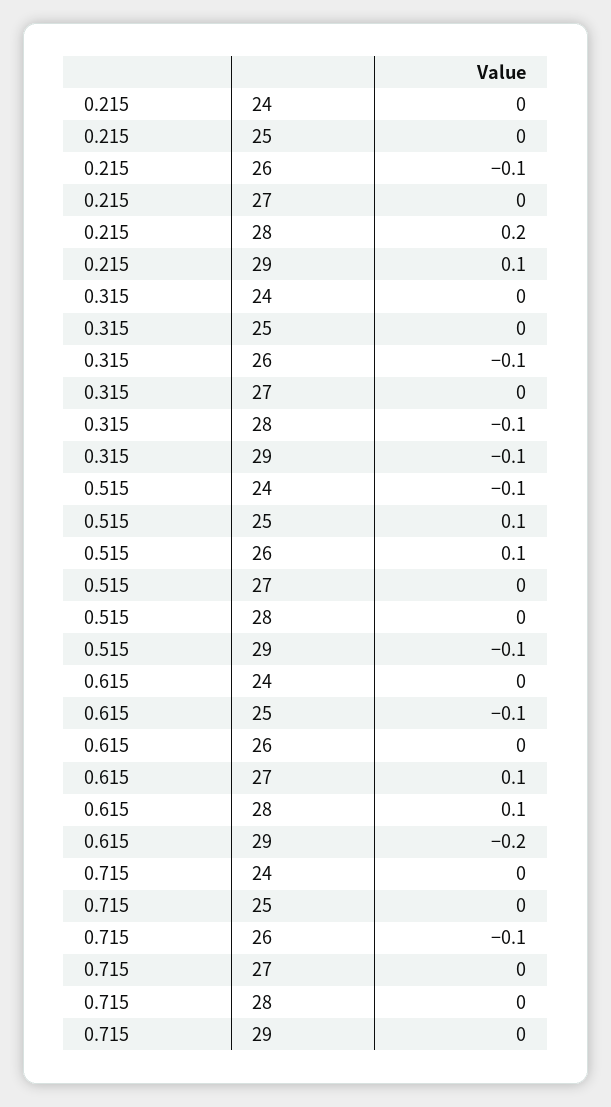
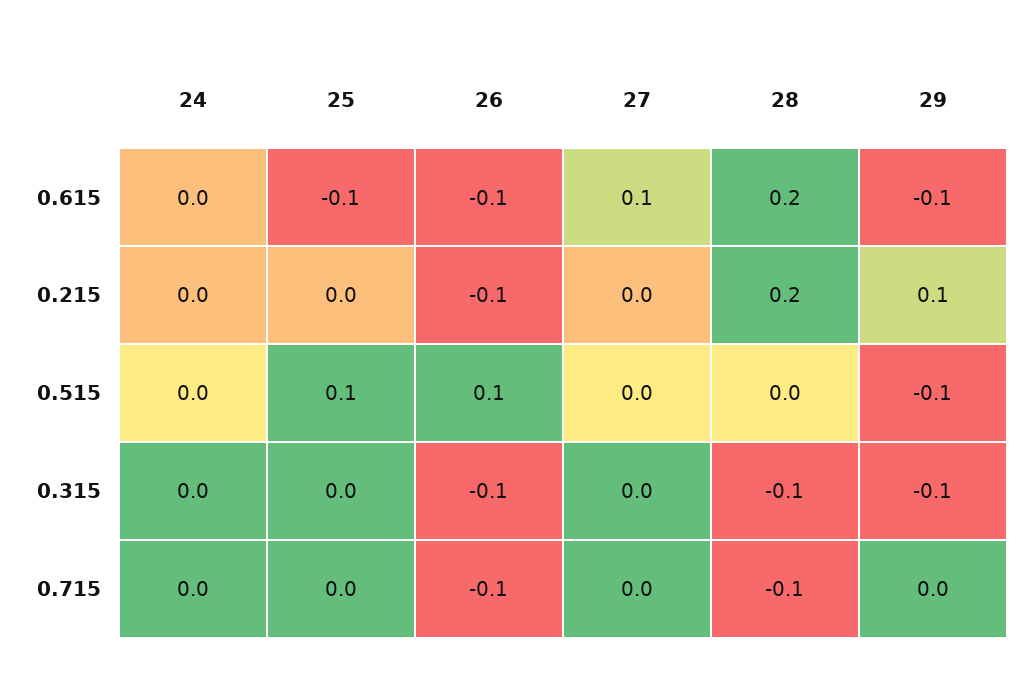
0.515, 24: -0.1 -> 0
0.615, 26: 0 -> -0.1
0.615, 28: 0.1 -> 0.2
0.615, 29: -0.2 -> -0.1
0.715, 28: 0 -> -0.1

